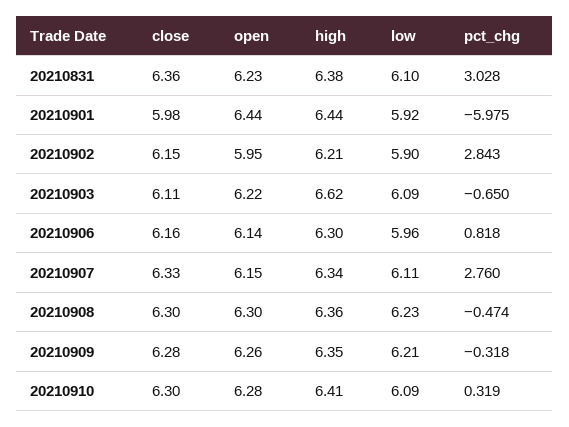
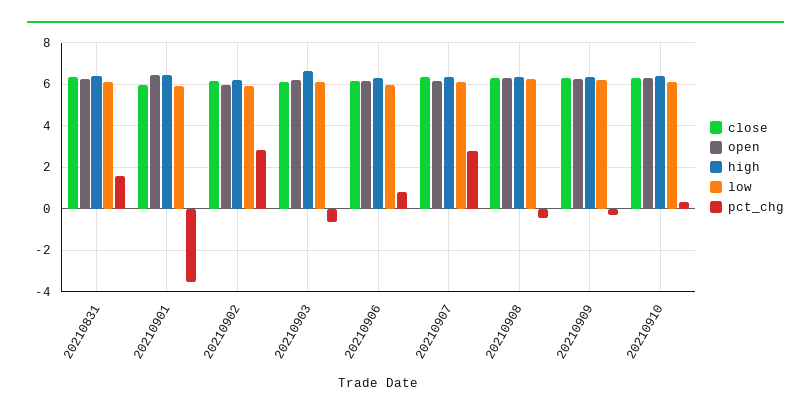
pct_chg, 20210831: 3.028 -> 1.5
pct_chg, 20210901: -5.975 -> -3.5

